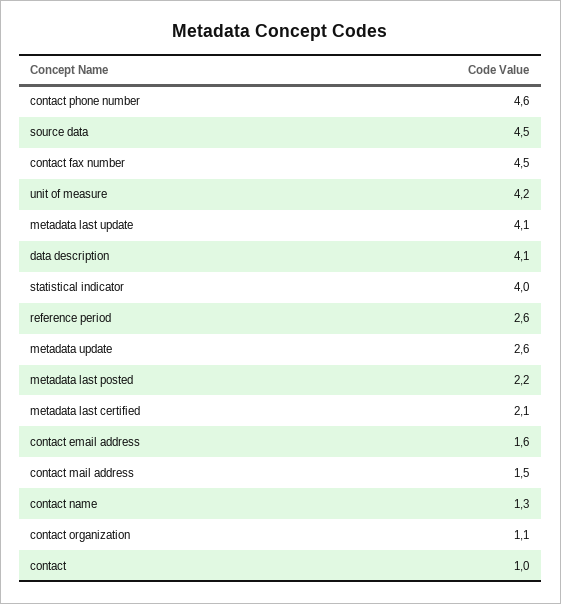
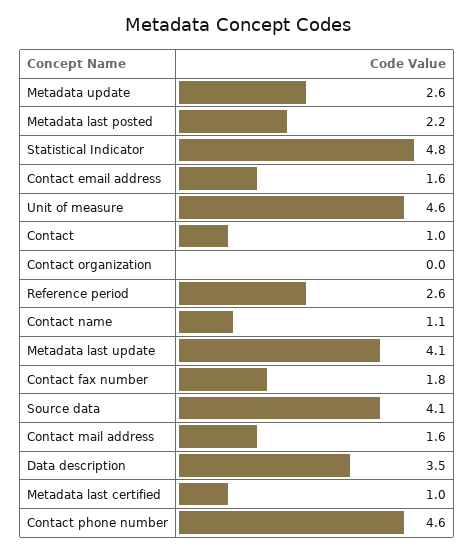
source data: 4.5 -> 4.1
contact fax number: 4.5 -> 1.8
unit of measure: 4.2 -> 4.6
data description: 4.1 -> 3.5
statistical indicator: 4 -> 4.8
metadata last certified: 2.1 -> 1
contact mail address: 1.5 -> 1.6
contact name: 1.3 -> 1.1
contact organization: 1.1 -> 0

